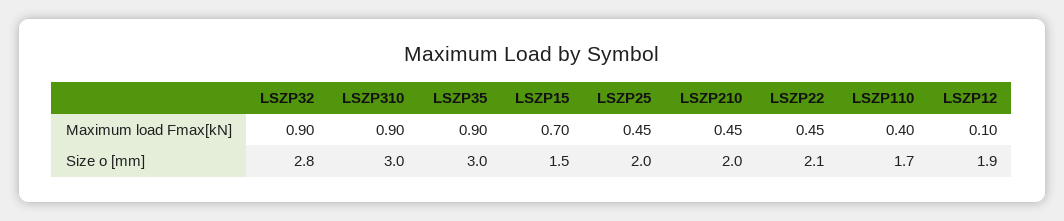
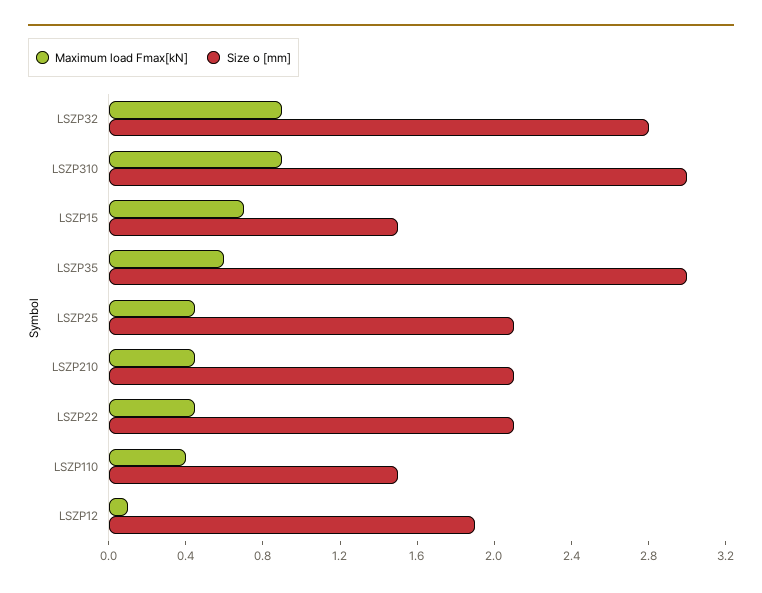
Maximum load Fmax[kN], LSZP35: 0.9 -> 0.6
Size o [mm], LSZP25: 2 -> 2.1
Size o [mm], LSZP210: 2 -> 2.1
Size o [mm], LSZP110: 1.7 -> 1.5

